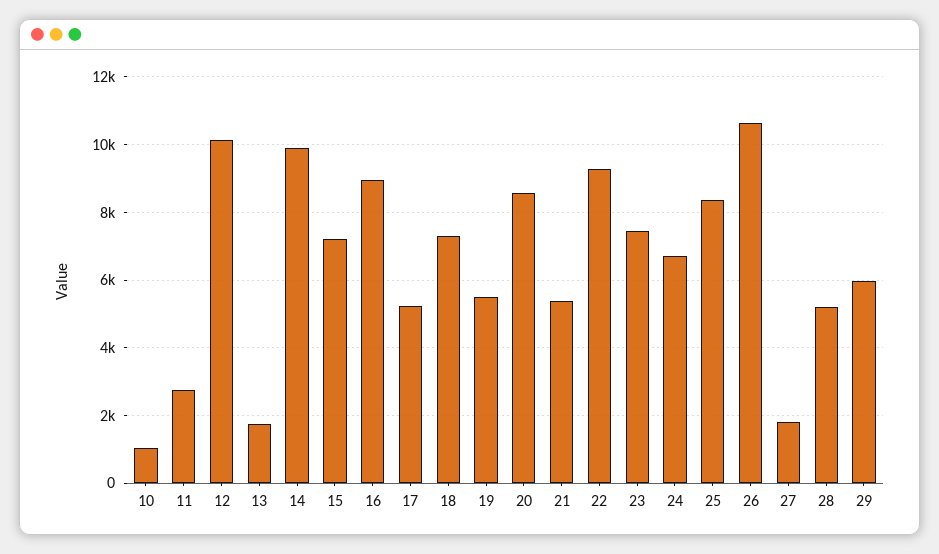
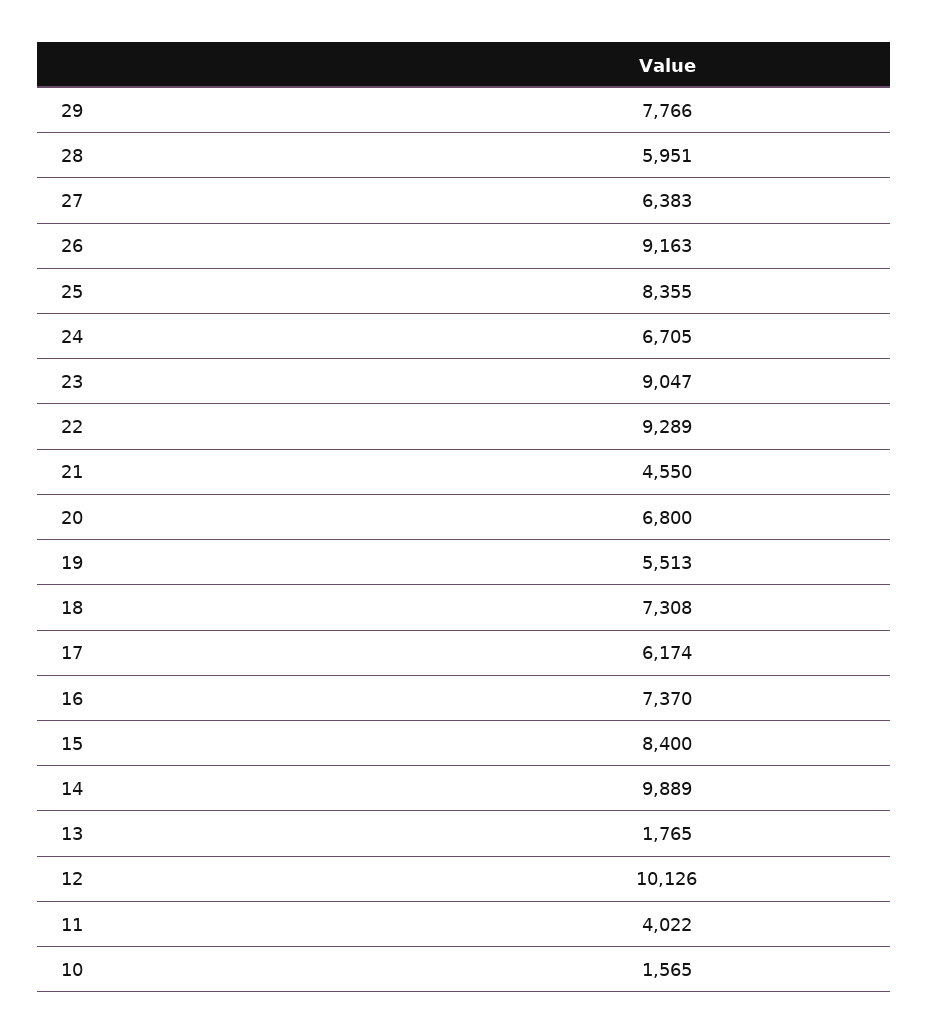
10: 1000 -> 1565
11: 2800 -> 4022
15: 7200 -> 8400
16: 9000 -> 7370
17: 5200 -> 6174
20: 8600 -> 6800
21: 5400 -> 4550
23: 7400 -> 9047
26: 10600 -> 9163
27: 1800 -> 6383
28: 5200 -> 5951
29: 6000 -> 7766

